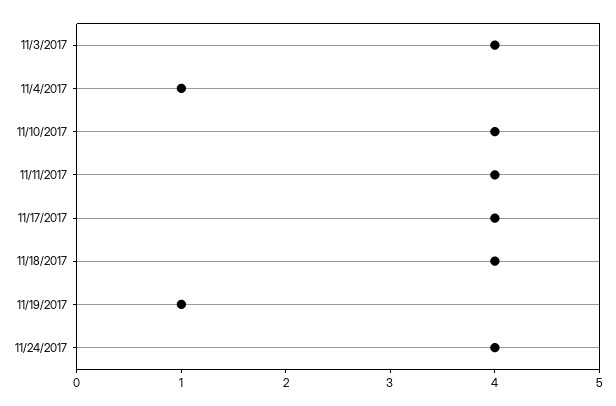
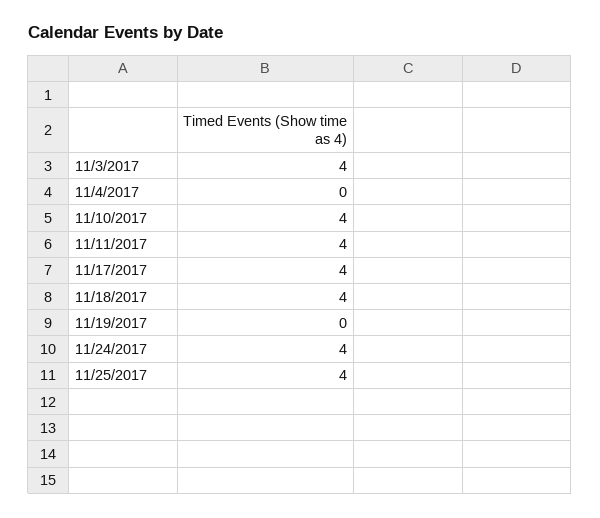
11/4/2017: 1 -> 0
11/19/2017: 1 -> 0
11/25/2017: none -> 4

